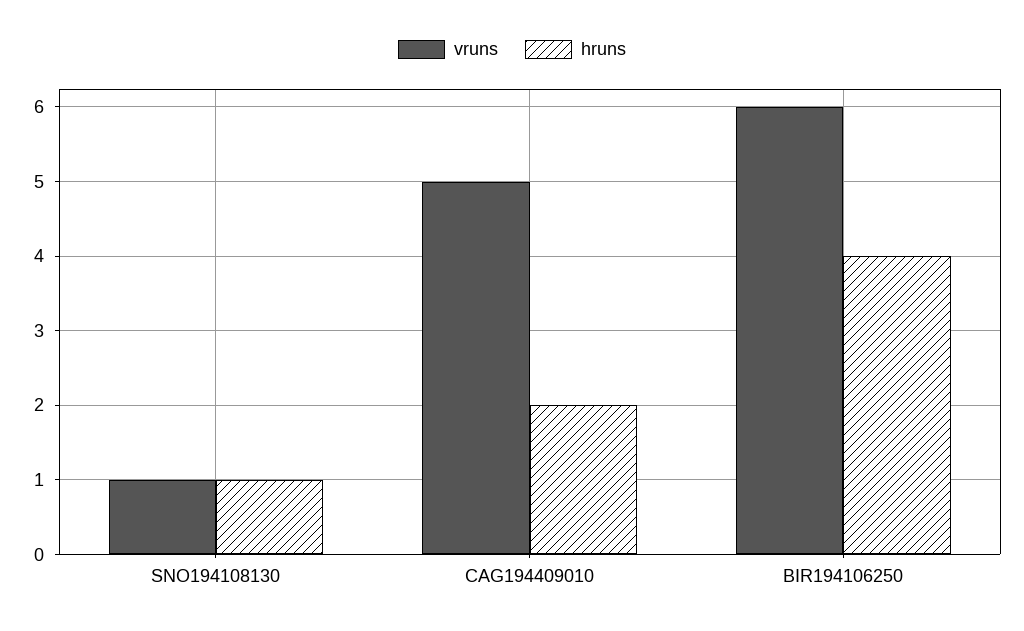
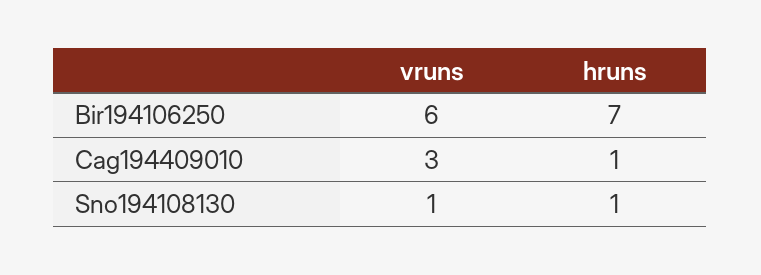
vruns, CAG194409010: 5 -> 3
hruns, CAG194409010: 2 -> 1
hruns, BIR194106250: 4 -> 7

